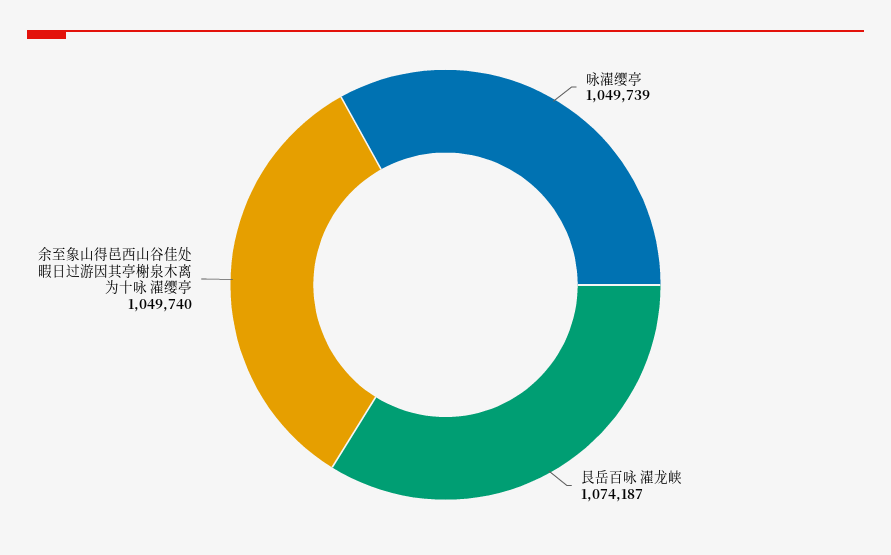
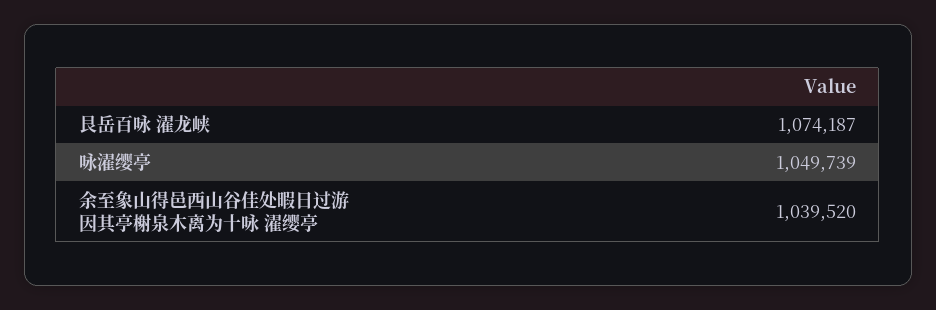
余至象山得邑西山谷佳处暇日过游因其亭榭泉木离为十咏 濯缨亭: 1049740 -> 1039520

